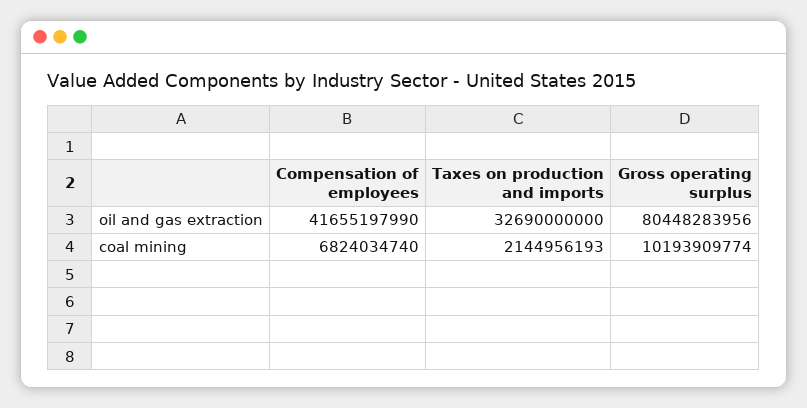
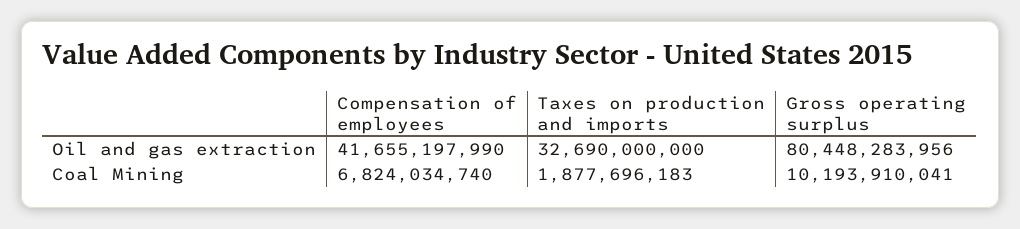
Taxes on production and imports, coal mining: 2144956193 -> 1877696183
Gross operating surplus, coal mining: 10193909774 -> 10193910041

